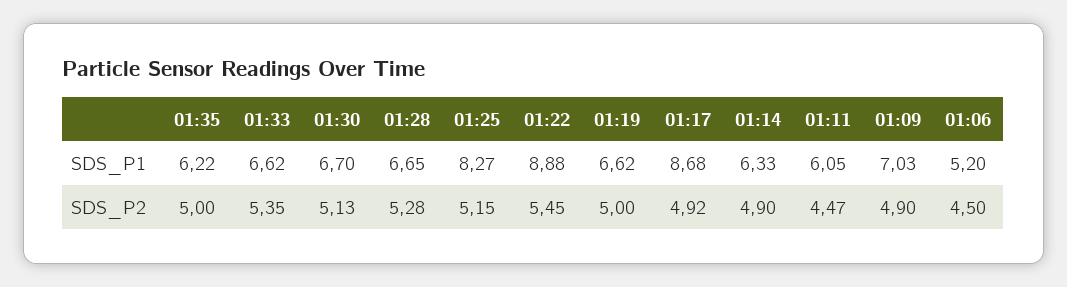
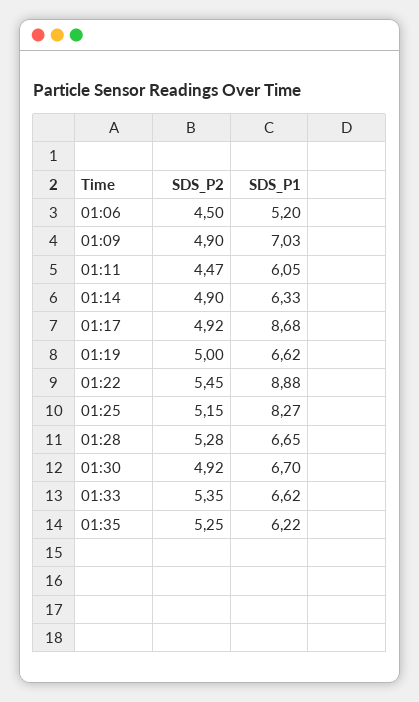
01:35, SDS_P2: 5 -> 5.25
01:30, SDS_P2: 5.13 -> 4.92

